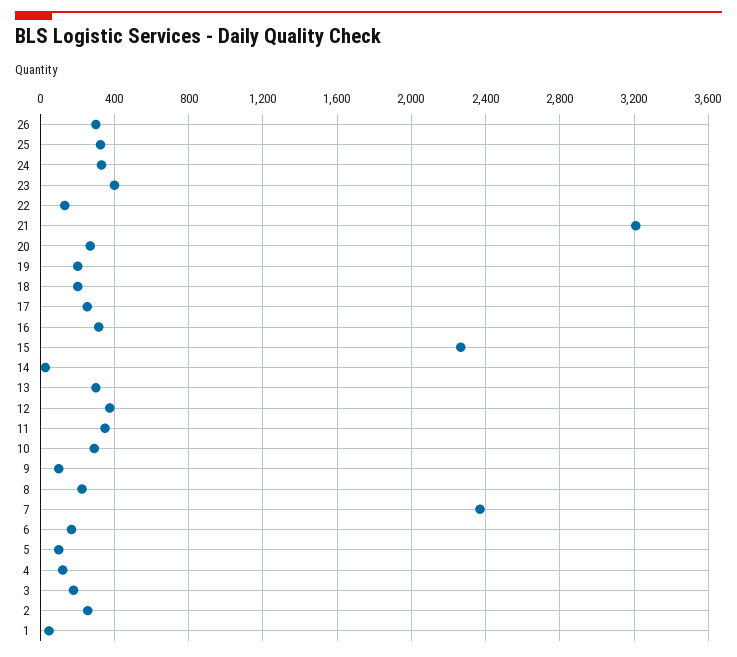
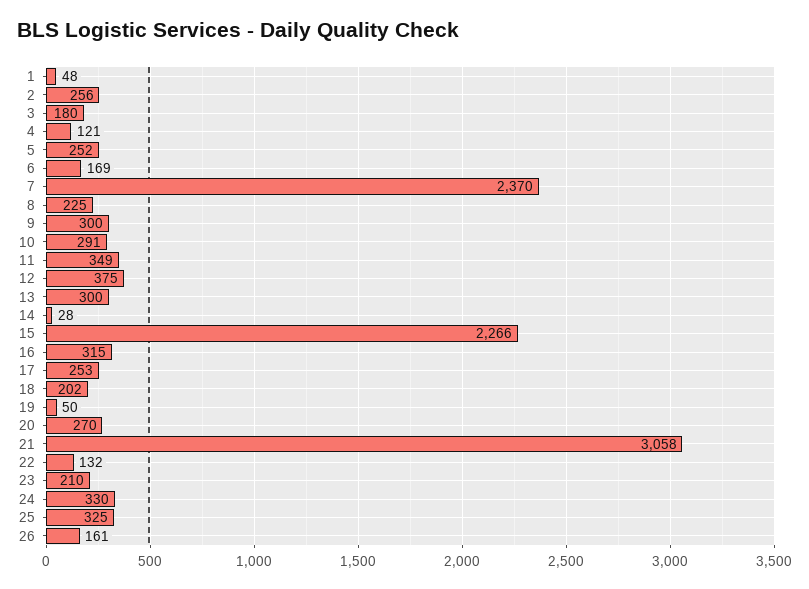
26: 300 -> 161
23: 400 -> 210
21: 3200 -> 3058
19: 200 -> 50
9: 100 -> 300
5: 100 -> 252

